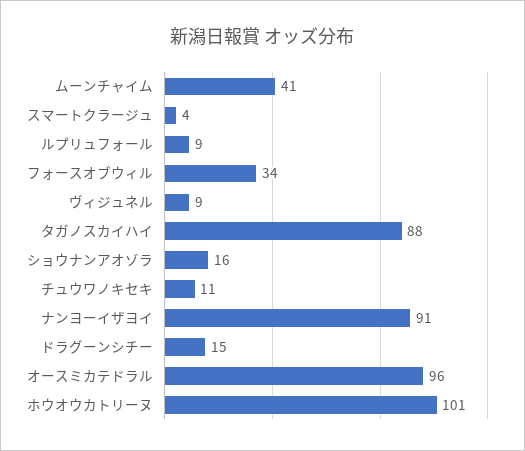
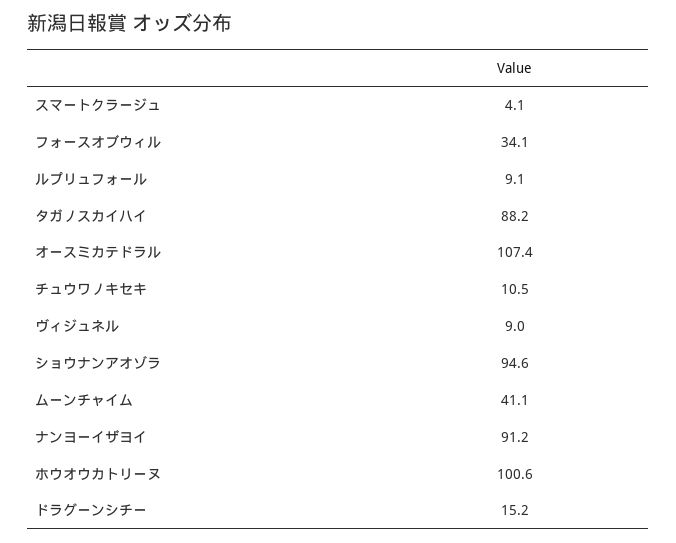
ショウナンアオゾラ: 16 -> 94.6
オースミカテドラル: 96 -> 107.4

